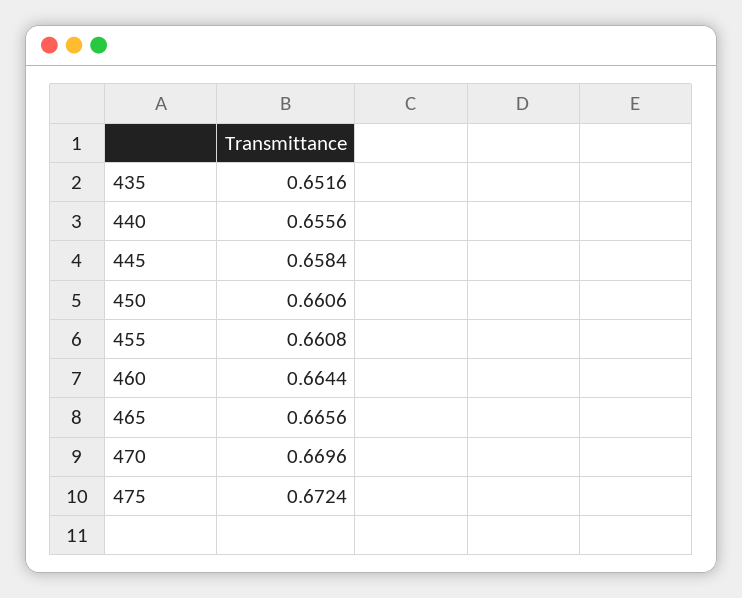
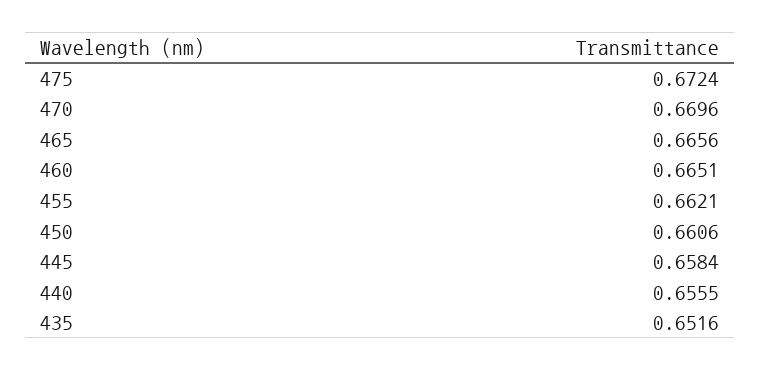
440: 0.6556 -> 0.6555
455: 0.6608 -> 0.6621
460: 0.6644 -> 0.6651

